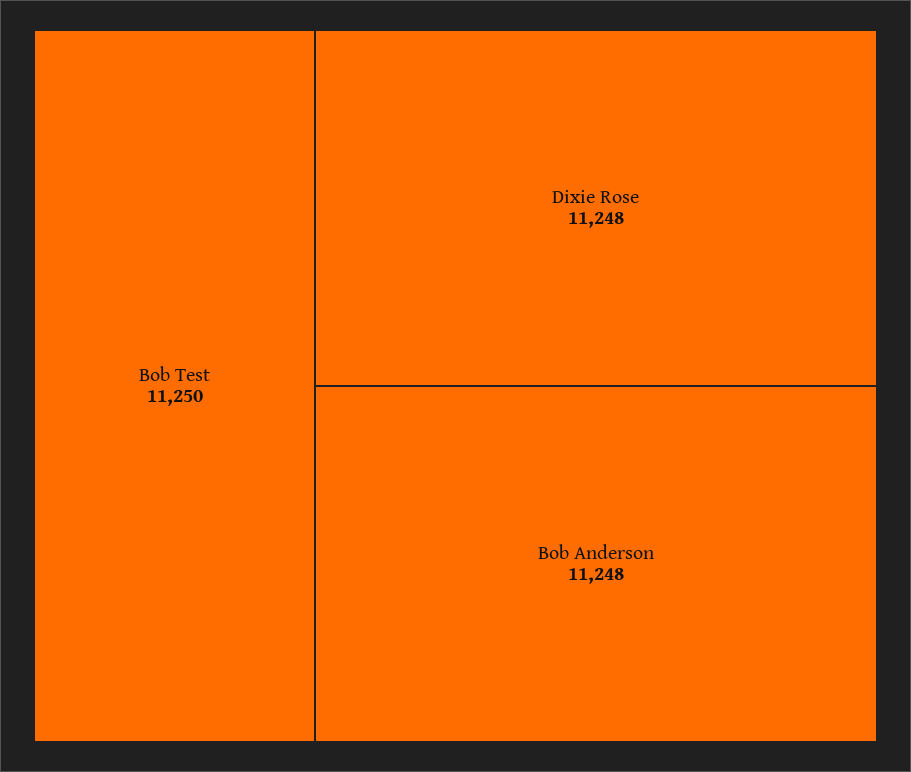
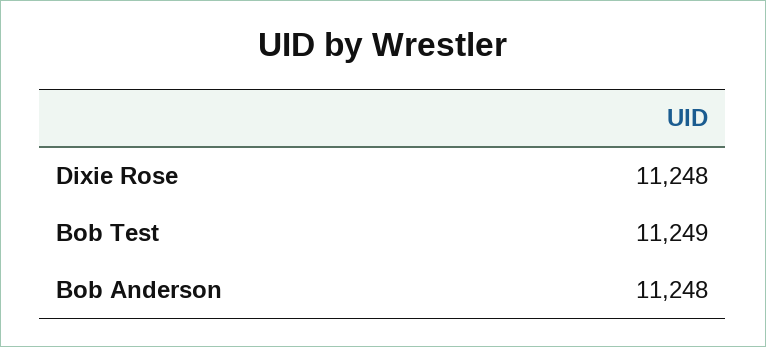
Bob Test: 11250 -> 11249

